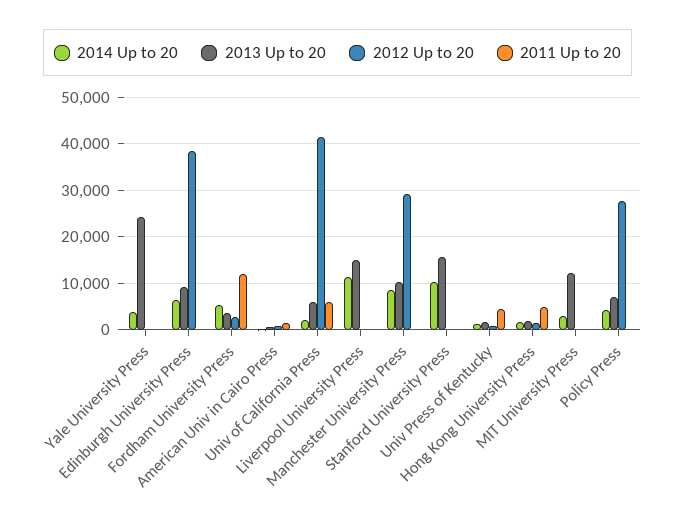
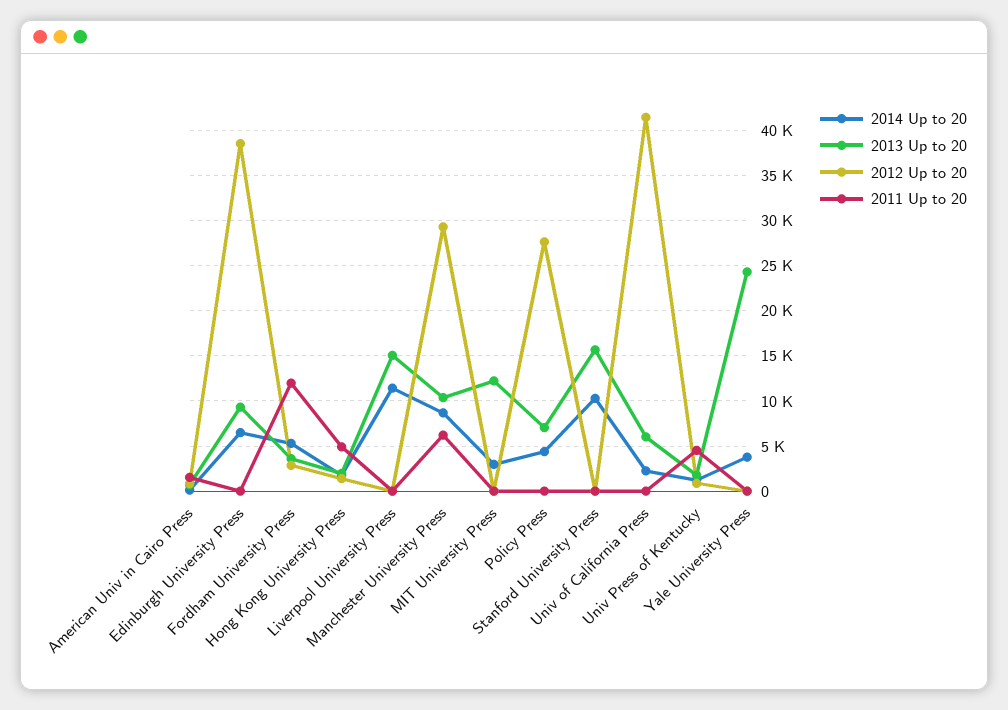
2011 Up to 20, Univ of California Press: 6000 -> 0
2011 Up to 20, Manchester University Press: 0 -> 6000

